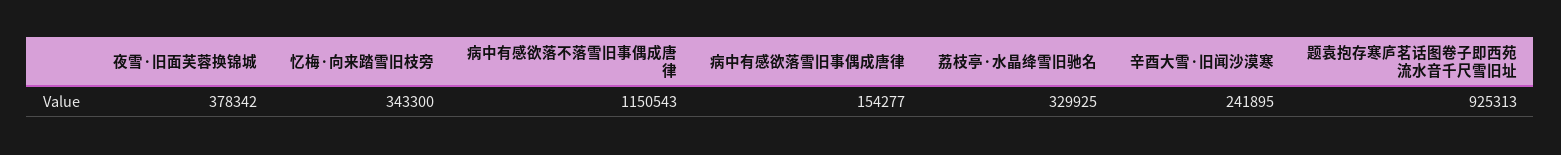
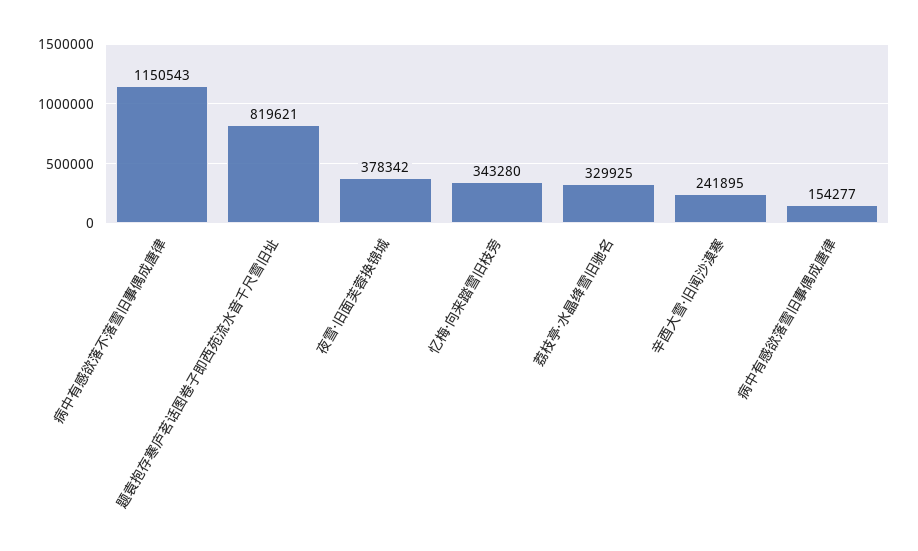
忆梅·向来踏雪旧枝旁: 343300 -> 343280
题袁抱存寒庐茗话图卷子即西苑流水音千尺雪旧址: 925313 -> 819621

